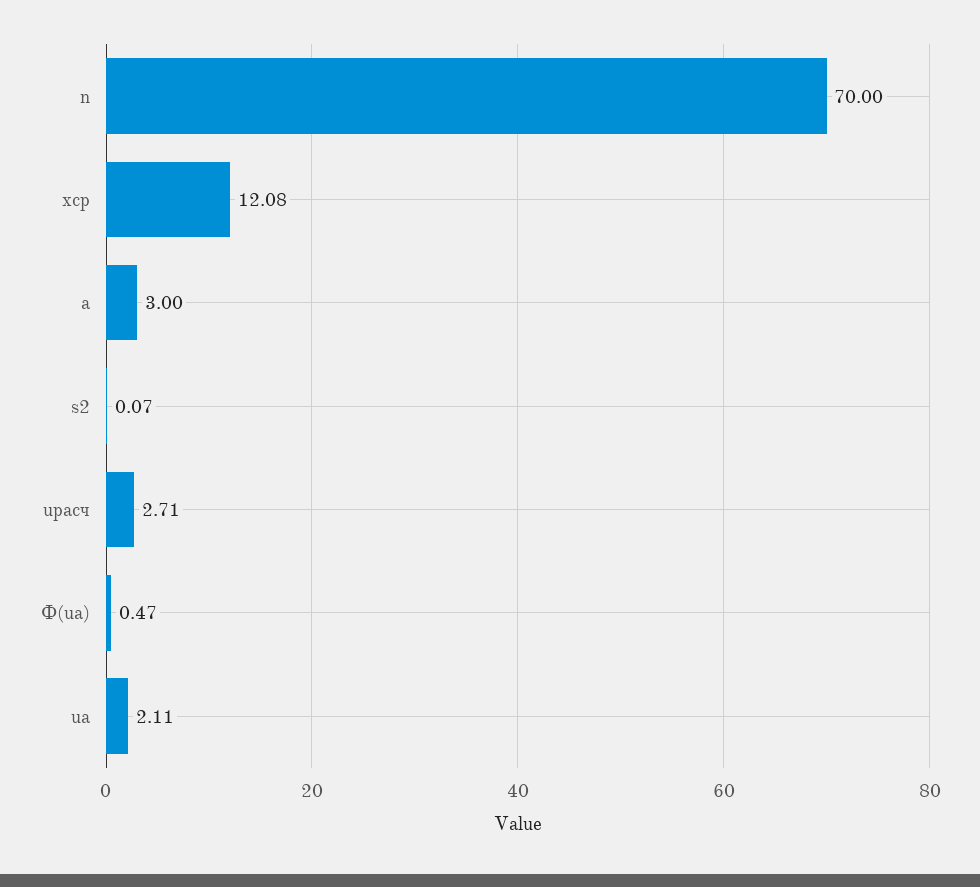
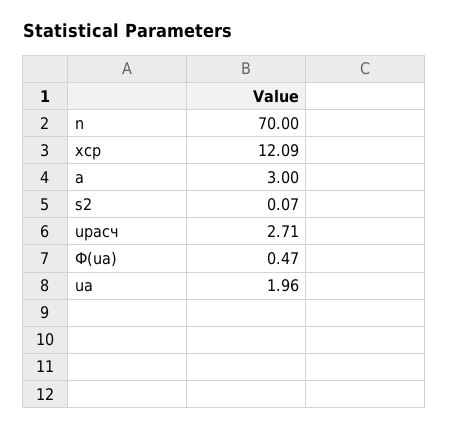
xср: 12.08 -> 12.09
ua: 2.11 -> 1.96

